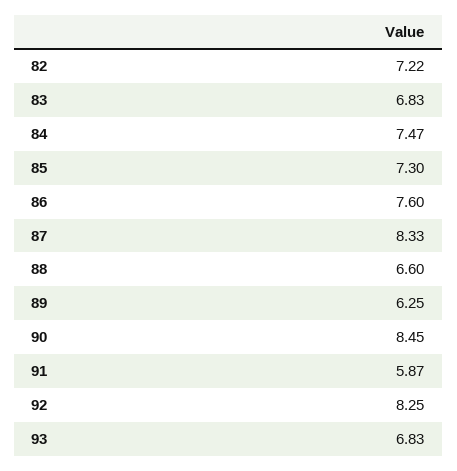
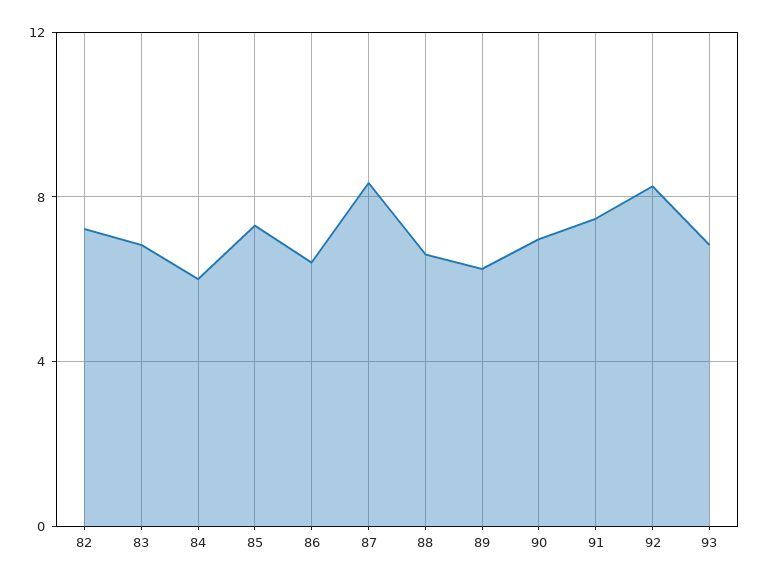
84: 7.47 -> 6
86: 7.6 -> 6.5
90: 8.45 -> 7
91: 5.87 -> 7.5

